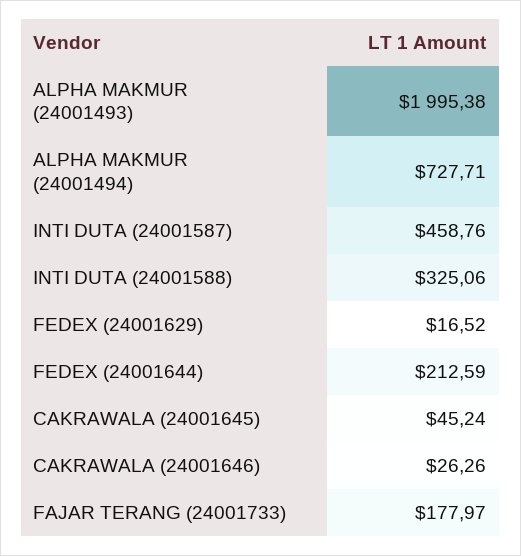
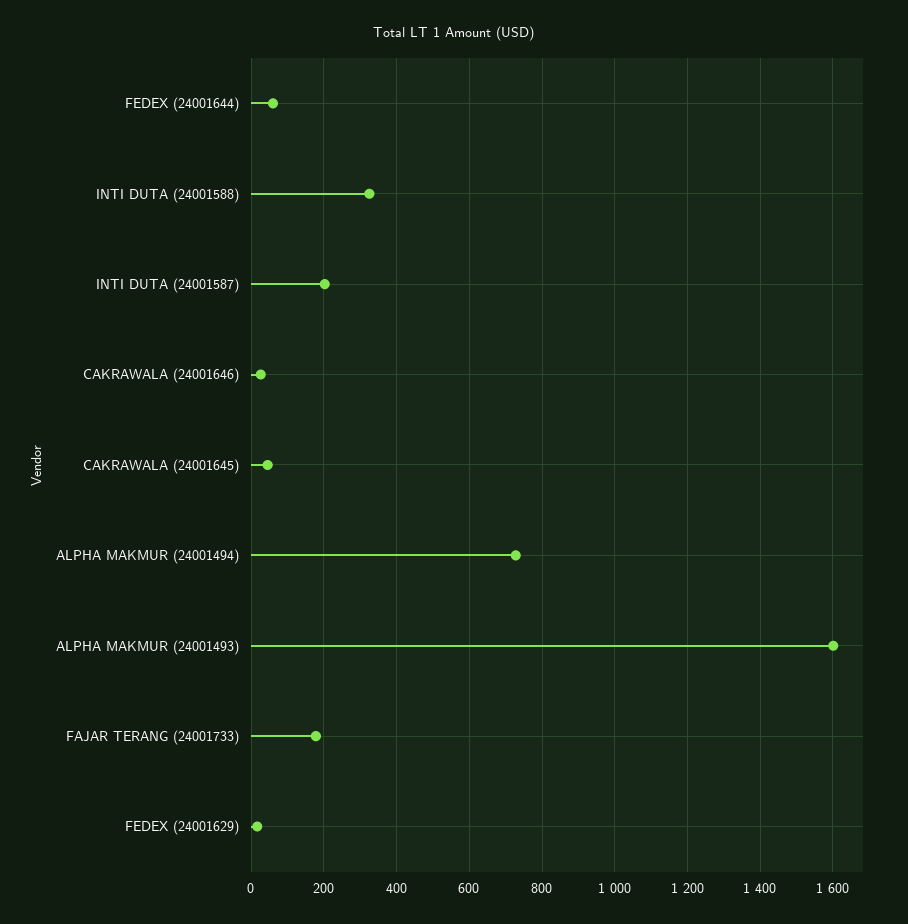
ALPHA MAKMUR (24001493): 1995.38 -> 1600
INTI DUTA (24001587): 458.76 -> 200
FEDEX (24001644): 212.59 -> 60

